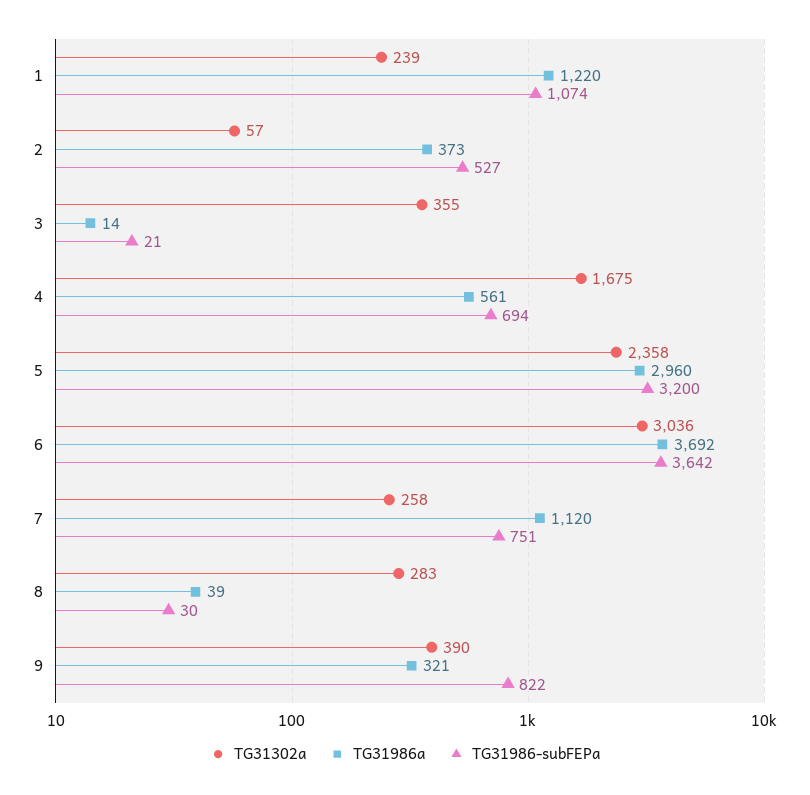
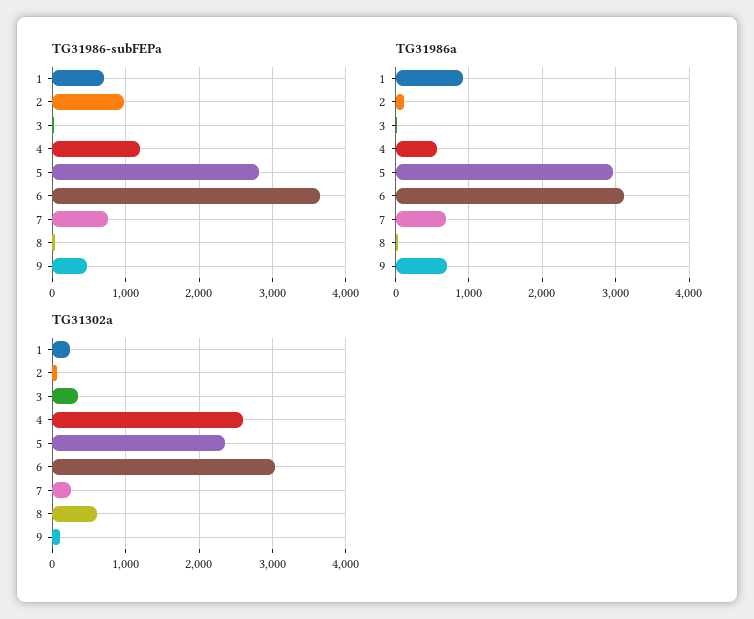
TG31986a, 1: 1220 -> 900
TG31986-subFEPa, 1: 1074 -> 700
TG31986a, 2: 373 -> 100
TG31986-subFEPa, 2: 527 -> 1000
TG31302a, 4: 1675 -> 2600
TG31986-subFEPa, 4: 694 -> 1200
TG31986-subFEPa, 5: 3200 -> 2800
TG31986a, 6: 3692 -> 3100
TG31986a, 7: 1120 -> 700
TG31302a, 8: 283 -> 600
TG31302a, 9: 390 -> 100
TG31986a, 9: 321 -> 700
TG31986-subFEPa, 9: 822 -> 500

